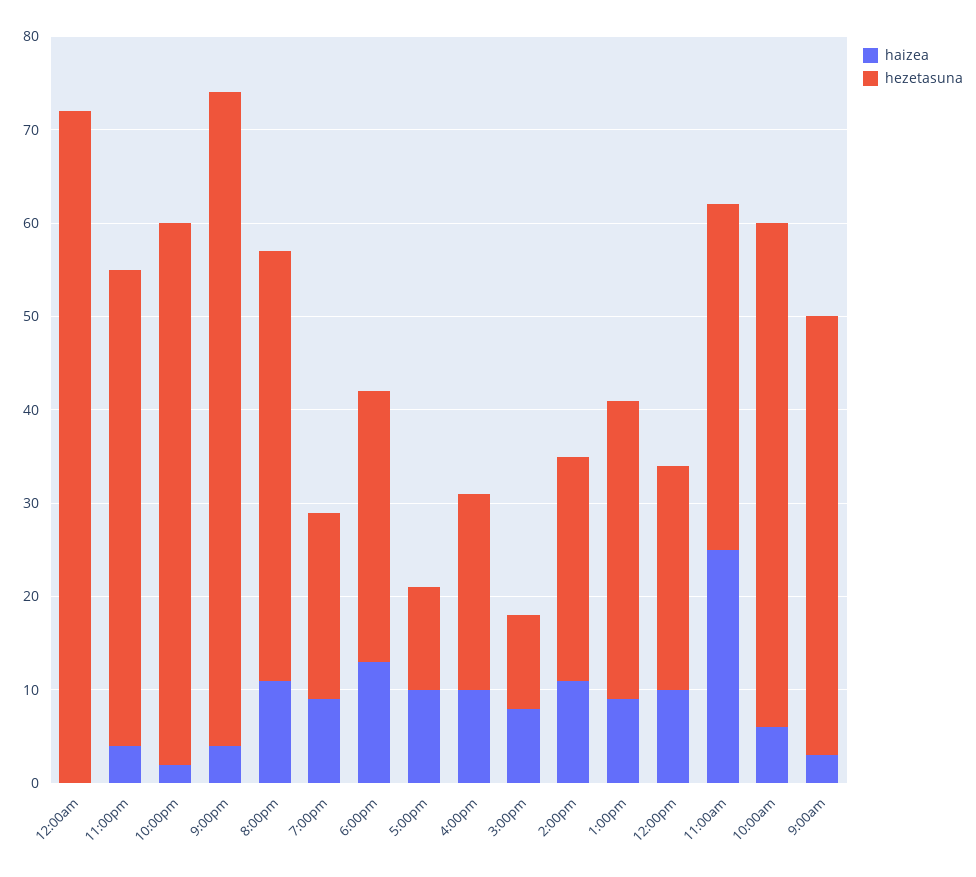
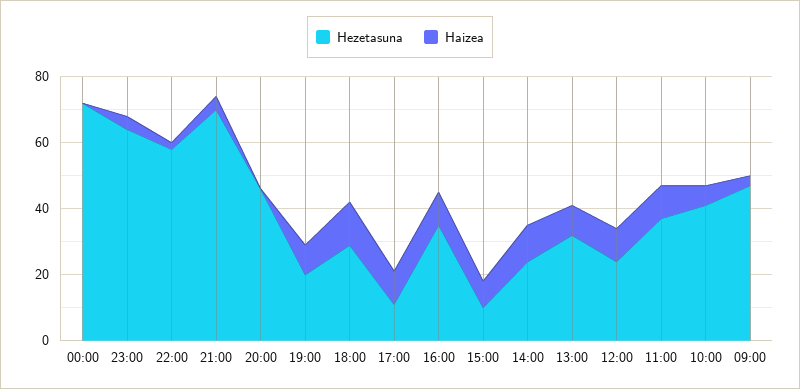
hezetasuna, 11:00pm: 51 -> 65
haizea, 8:00pm: 11 -> 0
hezetasuna, 4:00pm: 21 -> 35
haizea, 11:00am: 25 -> 10
hezetasuna, 10:00am: 54 -> 40

